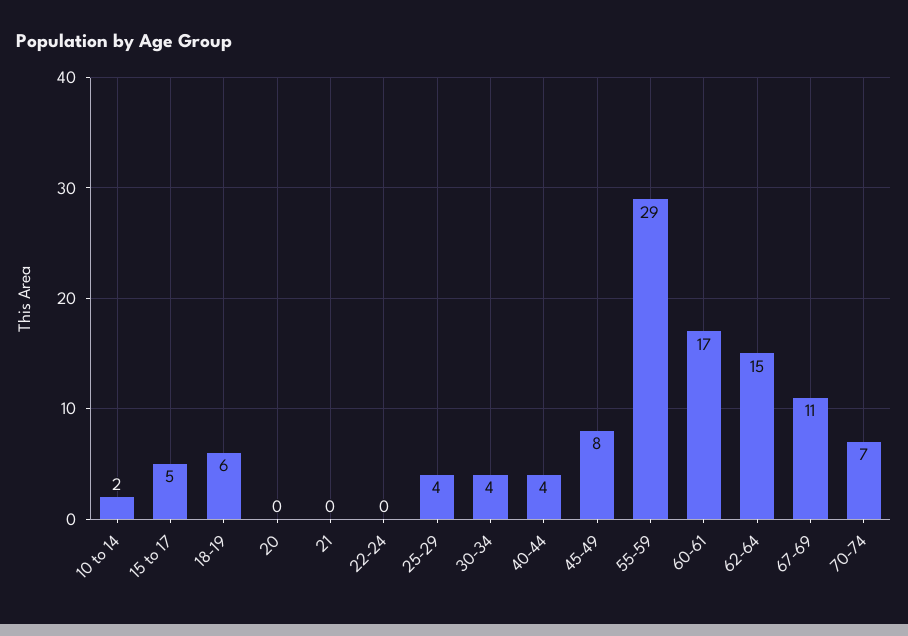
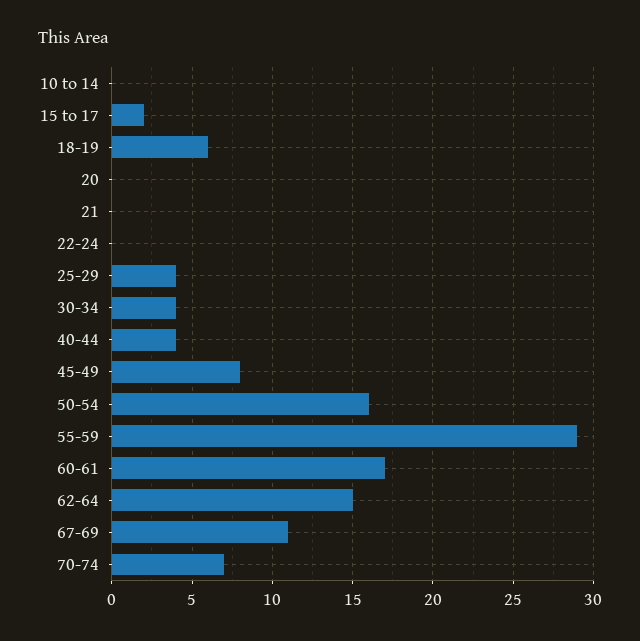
10 to 14: 2 -> 0
15 to 17: 5 -> 2
50-54: none -> 16

